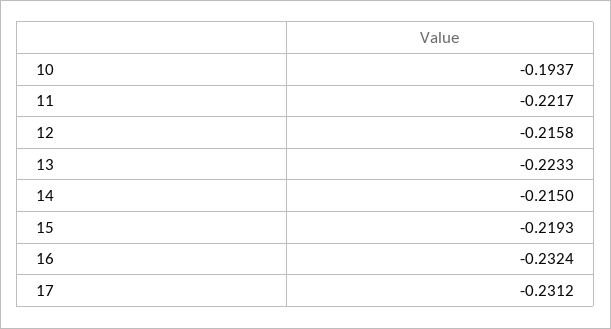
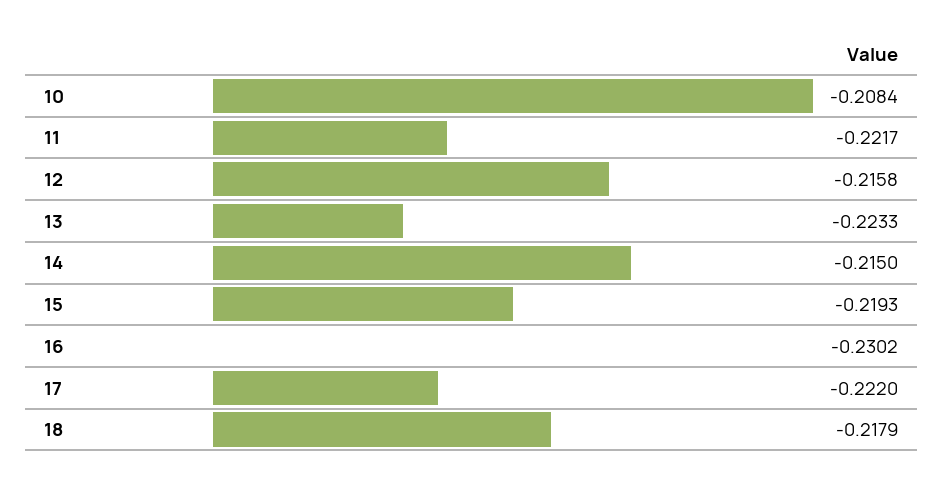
10: -0.1937 -> -0.2084
16: -0.2324 -> -0.2302
17: -0.2312 -> -0.222
18: none -> -0.2179

